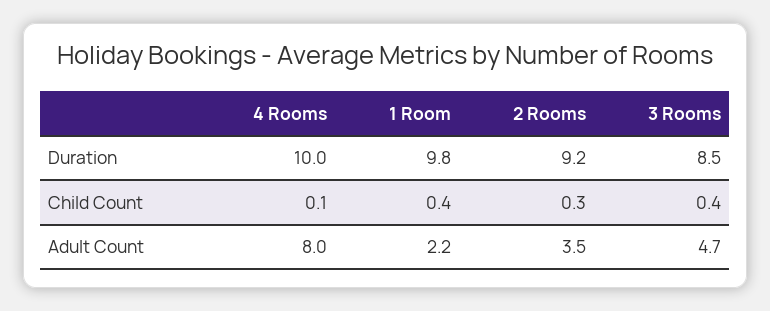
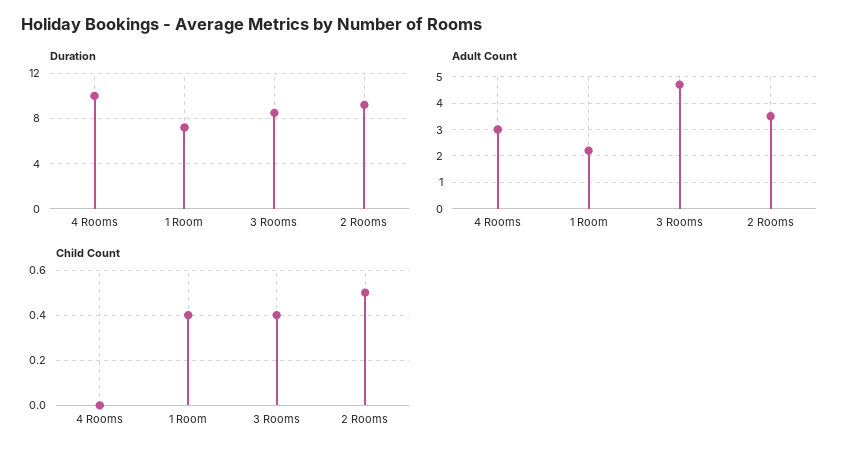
Duration, 1 Room: 9.8 -> 7
Child Count, 4 Rooms: 0.1 -> 0
Child Count, 2 Rooms: 0.3 -> 0.5
Adult Count, 4 Rooms: 8 -> 3

